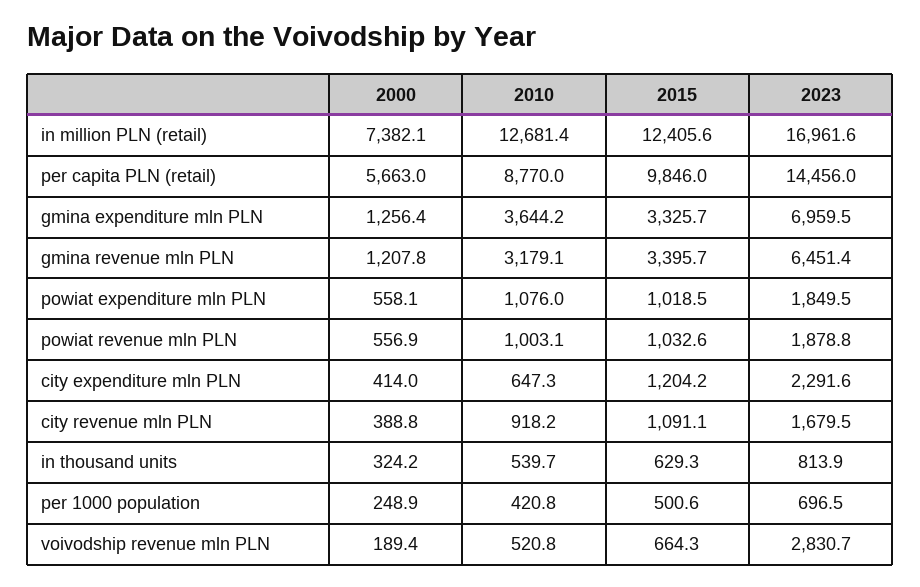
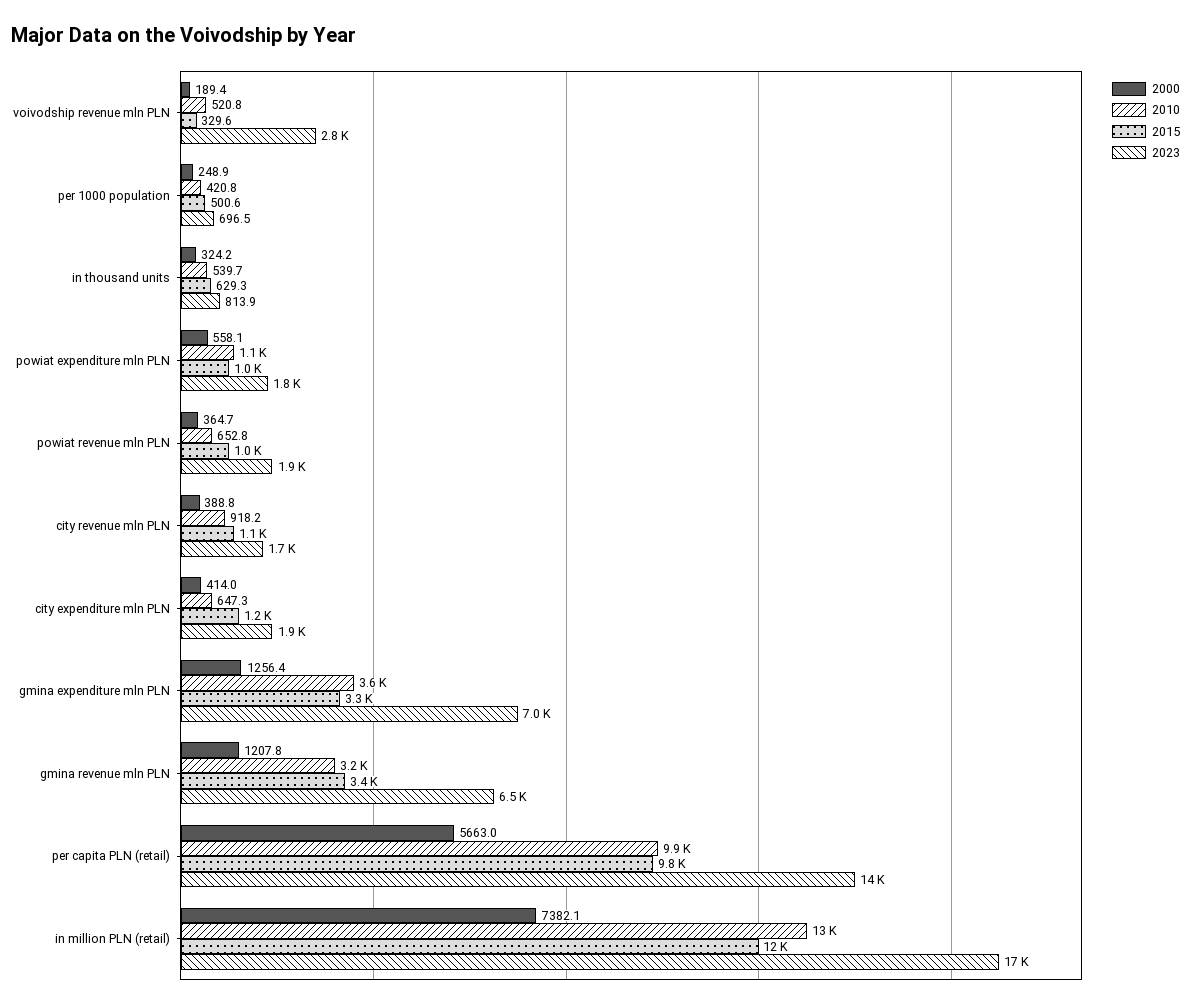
2010, per capita PLN (retail): 8770 -> 9900
2000, powiat revenue mln PLN: 556.9 -> 364.7
2010, powiat revenue mln PLN: 1003.1 -> 652.8
2023, city expenditure mln PLN: 2291.6 -> 1900
2015, voivodship revenue mln PLN: 664.3 -> 329.6

